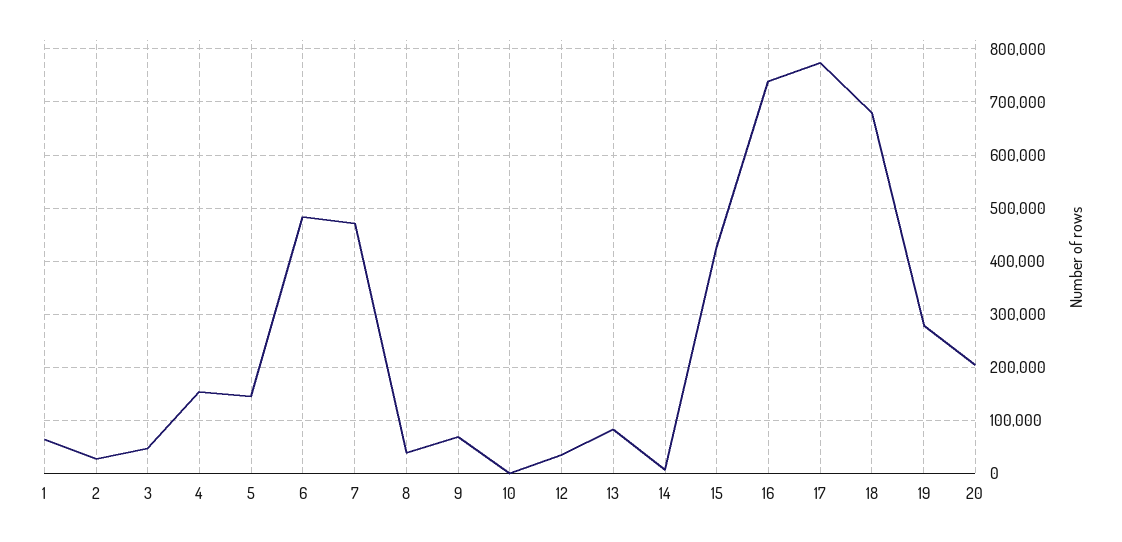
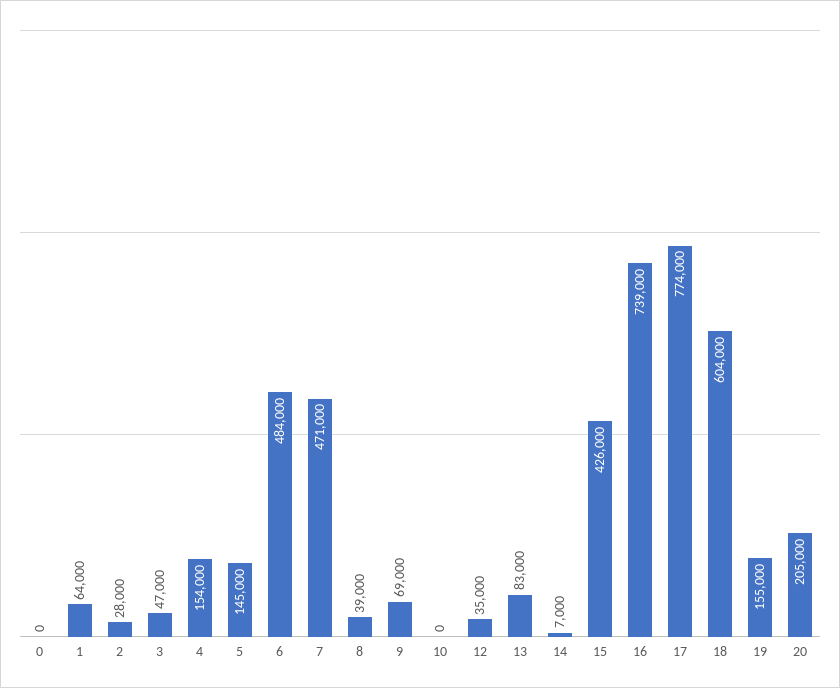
18: 680000 -> 604000
19: 280000 -> 155000
0: none -> 0

